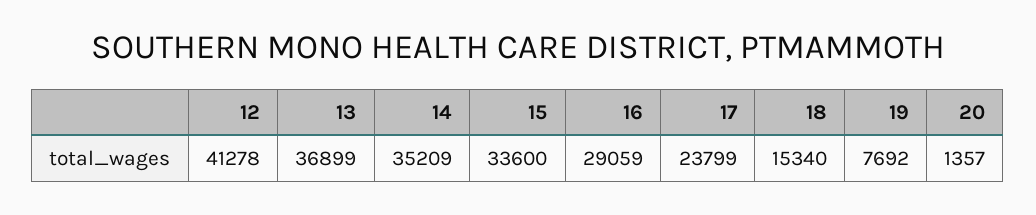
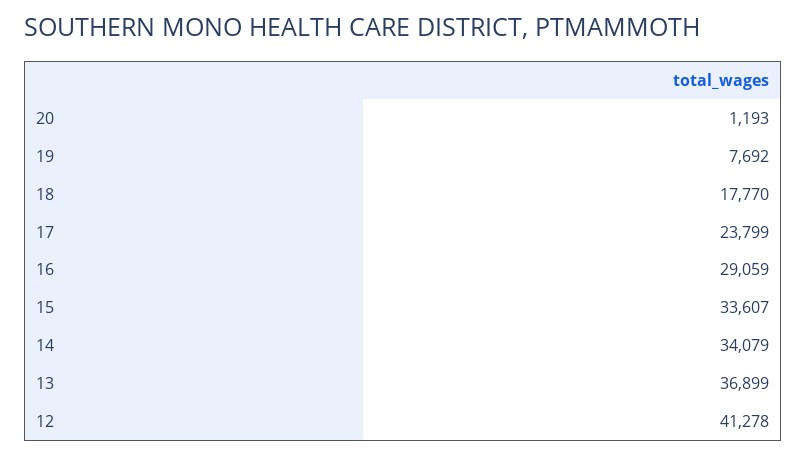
14: 35209 -> 34079
15: 33600 -> 33607
18: 15340 -> 17770
20: 1357 -> 1193

